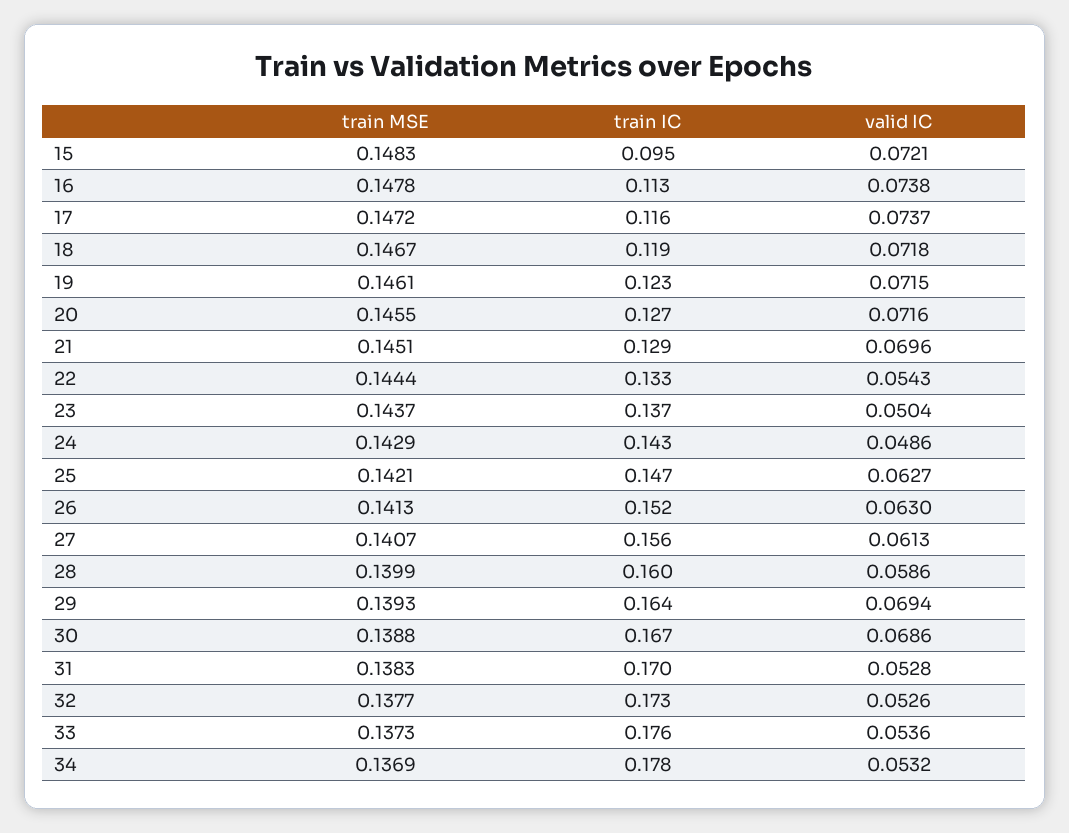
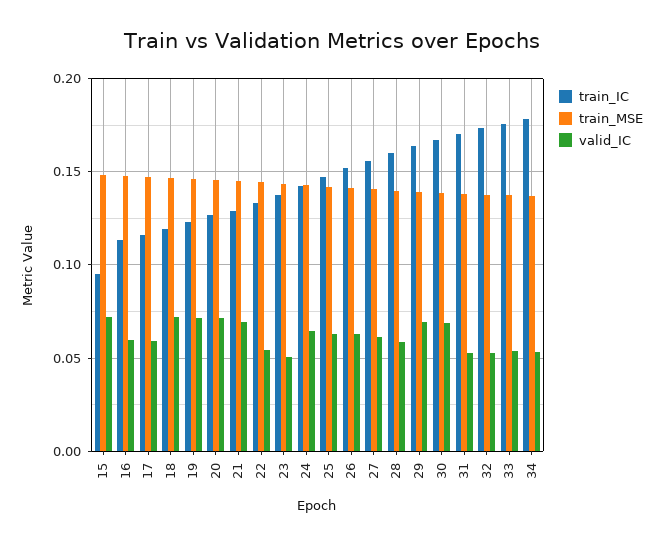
valid IC, 16: 0.0738 -> 0.06
valid IC, 17: 0.0737 -> 0.06
valid IC, 24: 0.0486 -> 0.065

